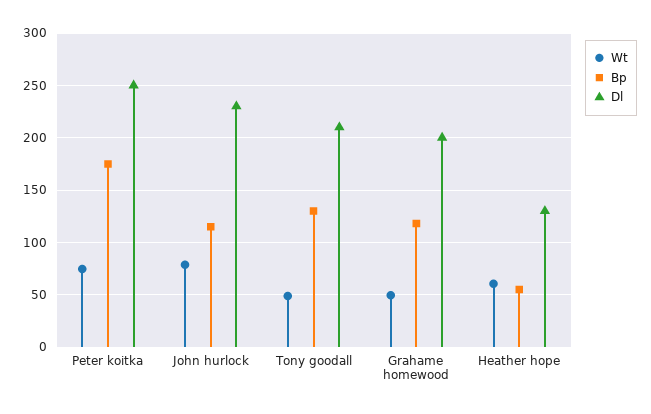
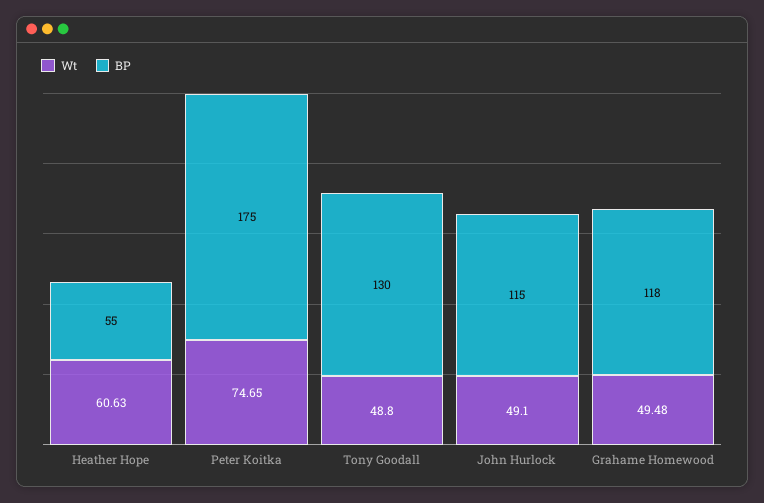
Dl, Peter koitka: 250 -> none
Wt, John hurlock: 80 -> 49.1
Dl, John hurlock: 230 -> none
Dl, Tony goodall: 210 -> none
Dl, Grahame homewood: 200 -> none
Dl, Heather hope: 130 -> none

